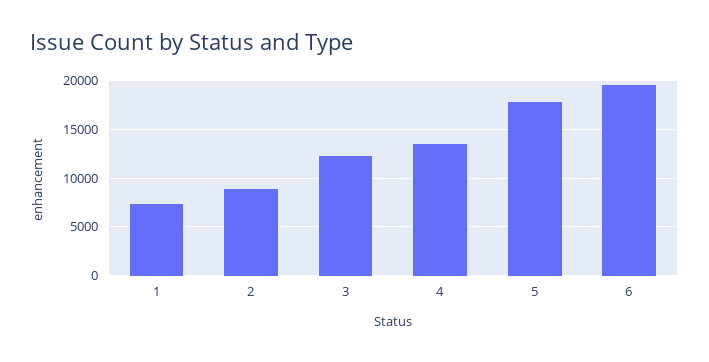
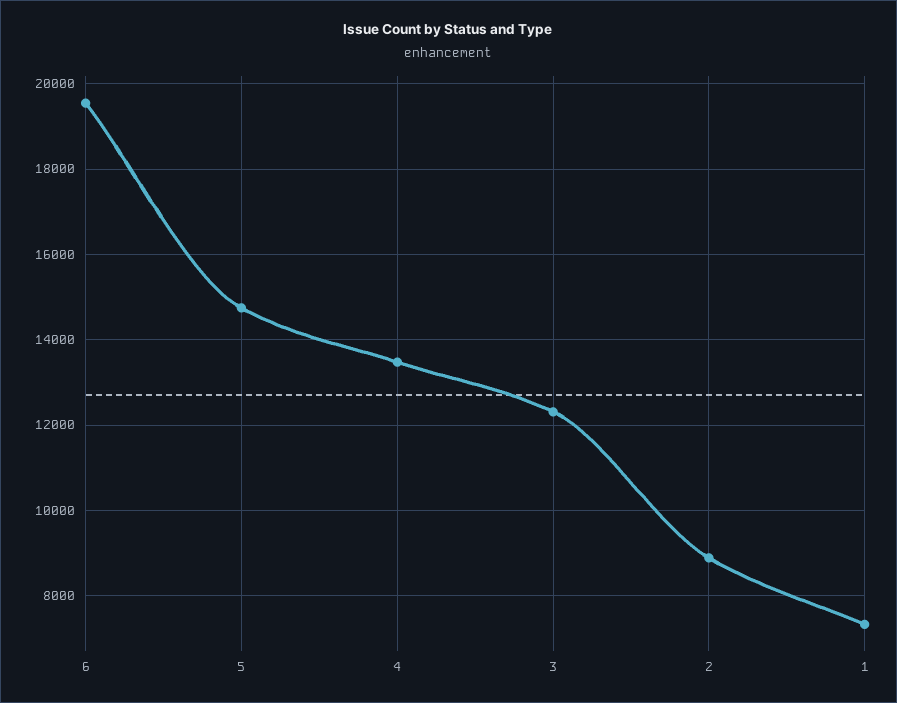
5: 18000 -> 14800

